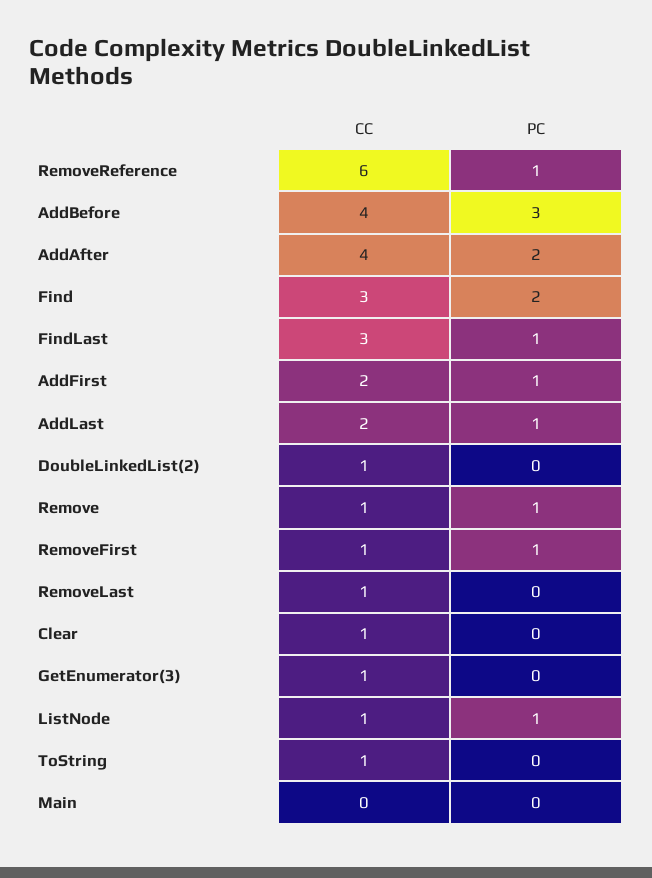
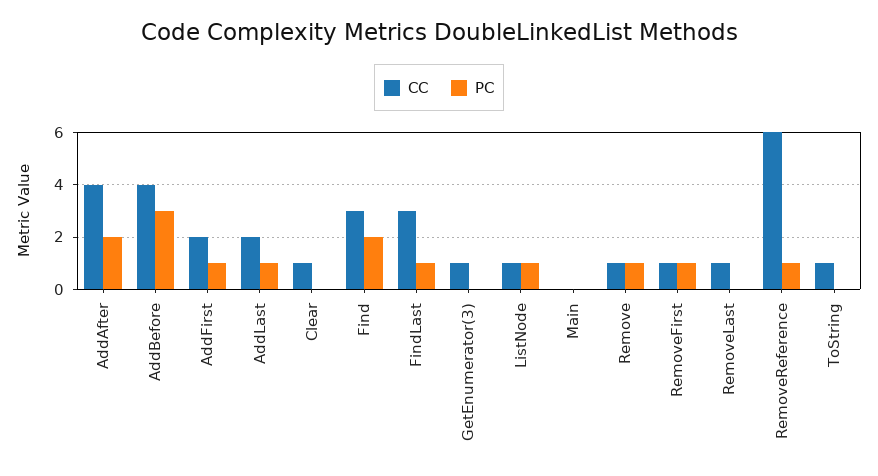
CC, DoubleLinkedList(2): 1 -> none
PC, DoubleLinkedList(2): 0 -> none

